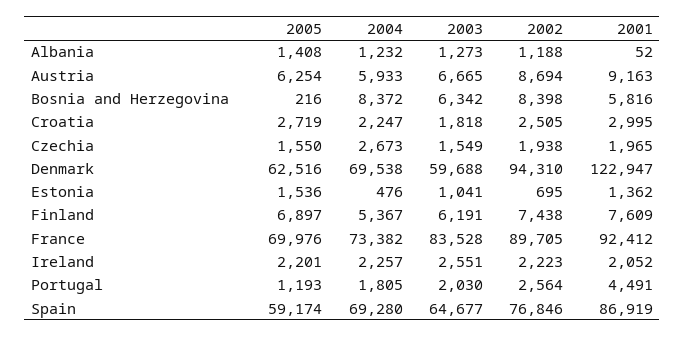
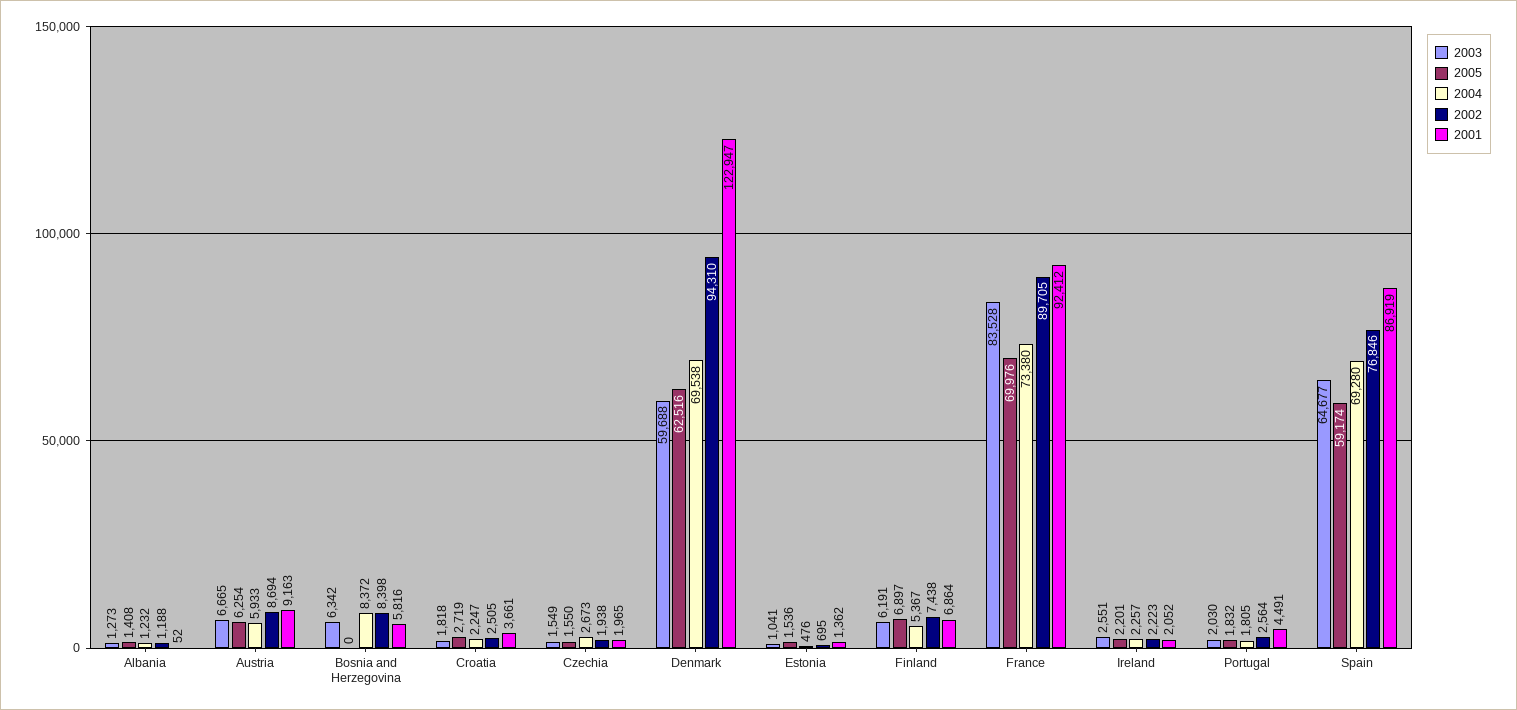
2005, Bosnia and Herzegovina: 216 -> 0
2001, Croatia: 2995 -> 3661
2001, Finland: 7609 -> 6864
2004, France: 73382 -> 73380
2005, Portugal: 1193 -> 1832

